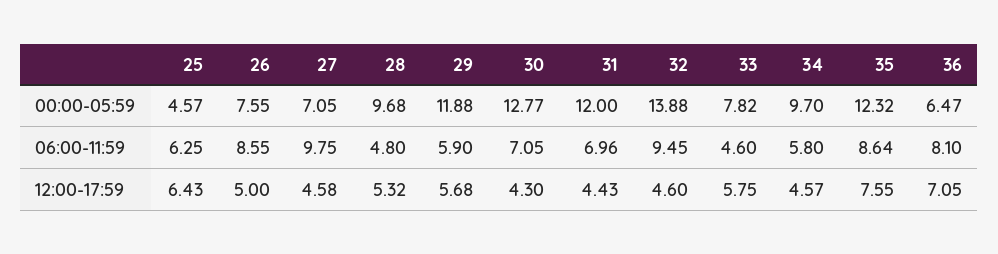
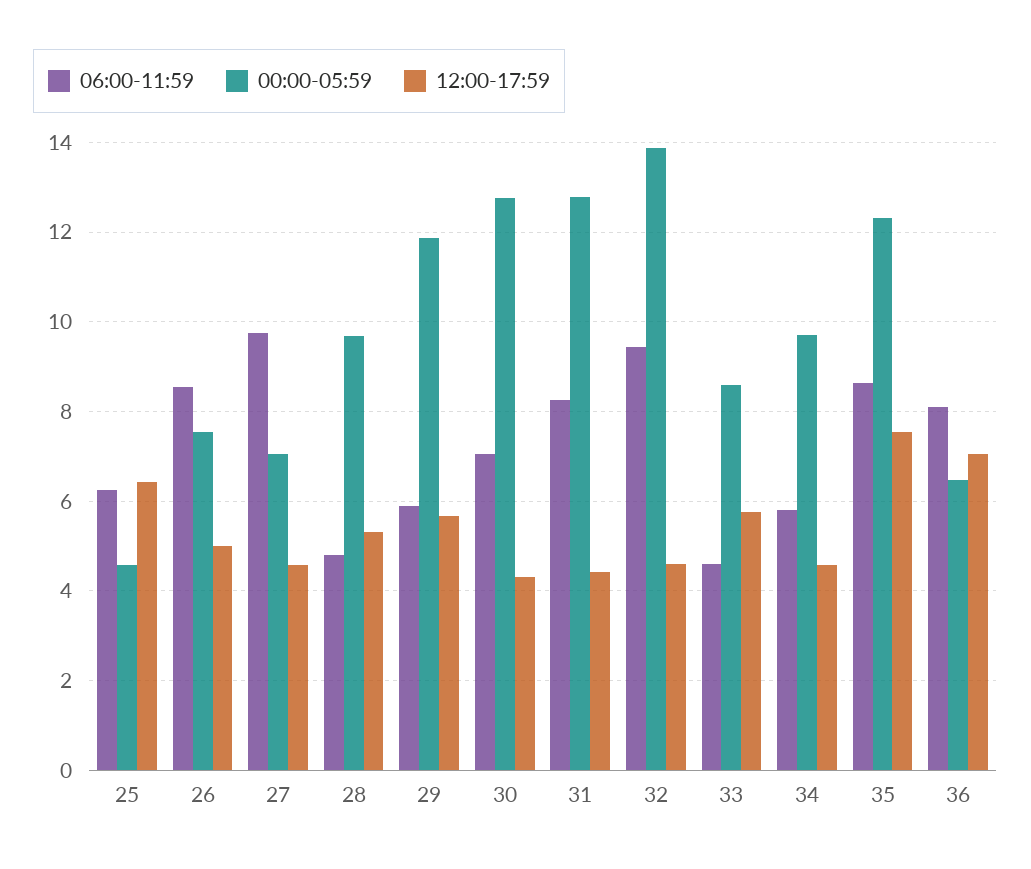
00:00-05:59, 31: 12 -> 12.8
00:00-05:59, 33: 7.82 -> 8.6
06:00-11:59, 31: 6.96 -> 8.2

